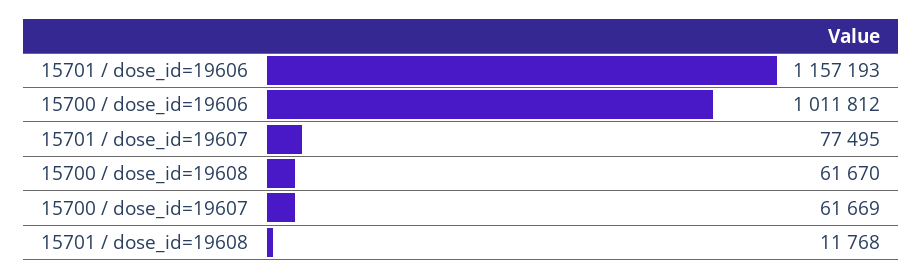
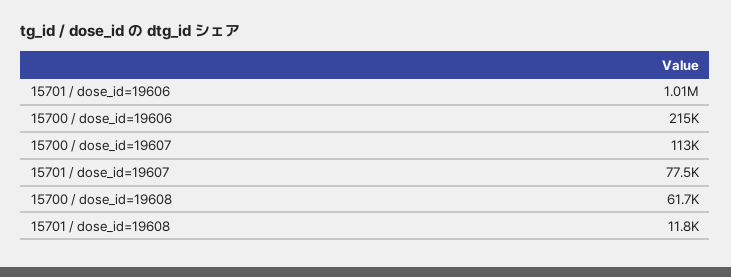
15701 / dose_id=19606: 1157193 -> 1010000
15700 / dose_id=19606: 1011812 -> 215000
15700 / dose_id=19607: 61669 -> 113000

